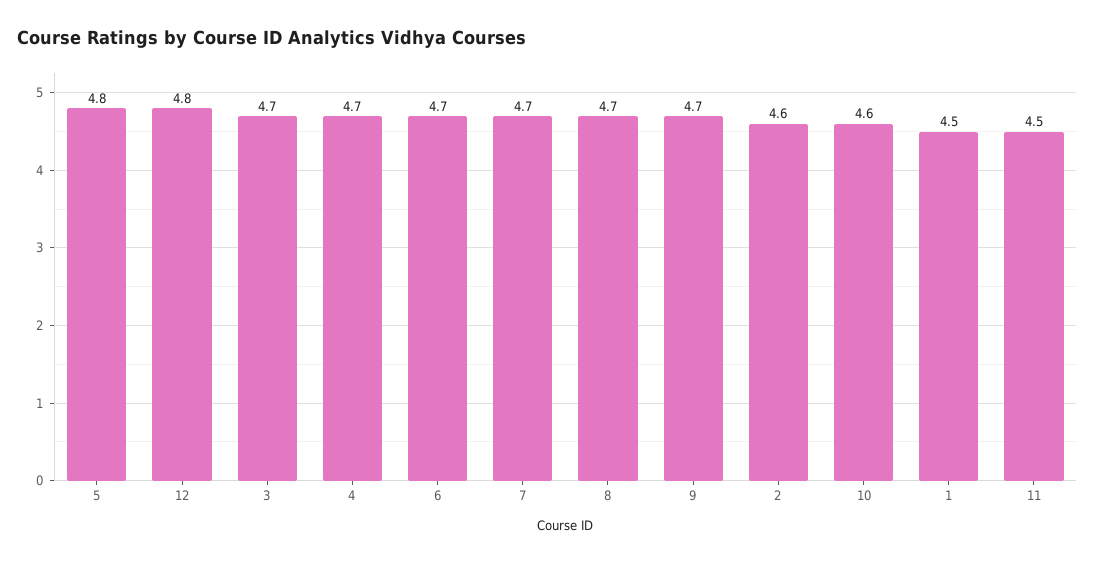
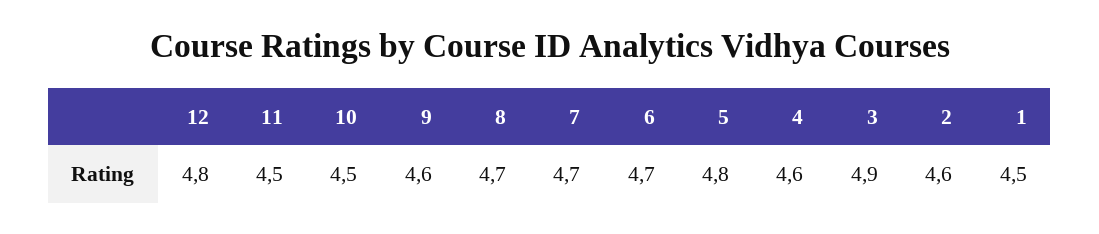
3: 4.7 -> 4.9
4: 4.7 -> 4.6
9: 4.7 -> 4.6
10: 4.6 -> 4.5

